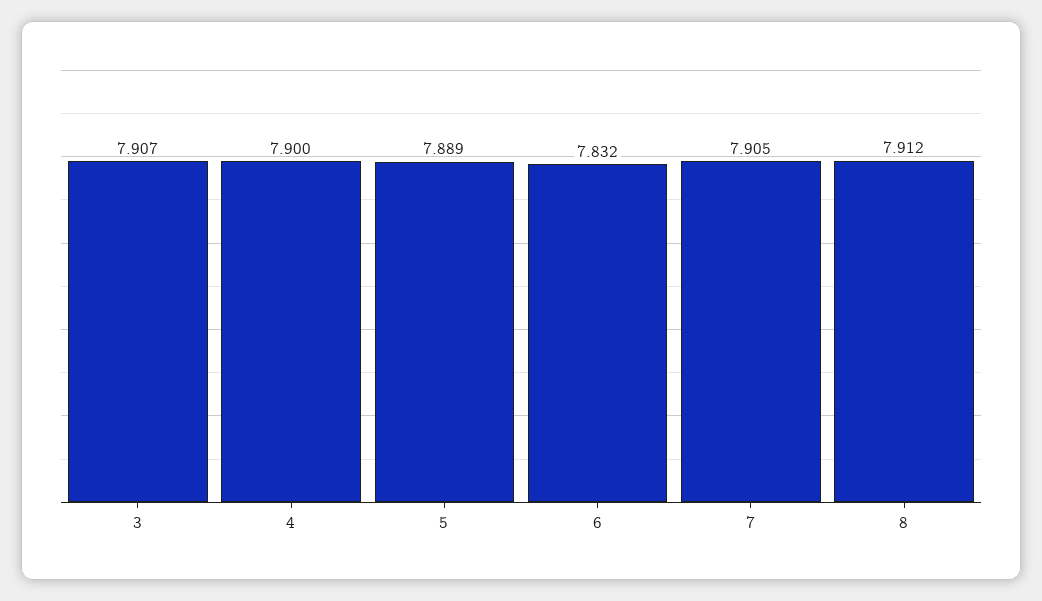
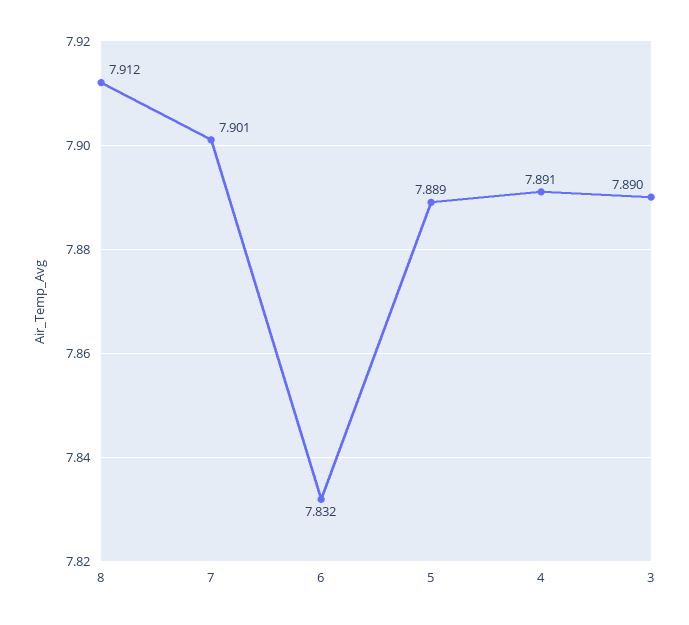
3: 7.907 -> 7.89
4: 7.9 -> 7.891
7: 7.905 -> 7.901

